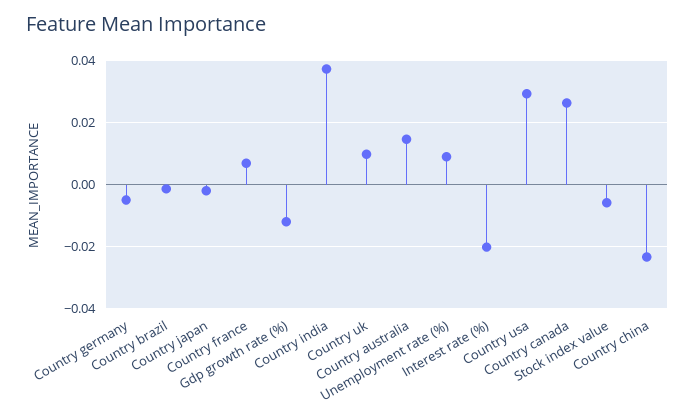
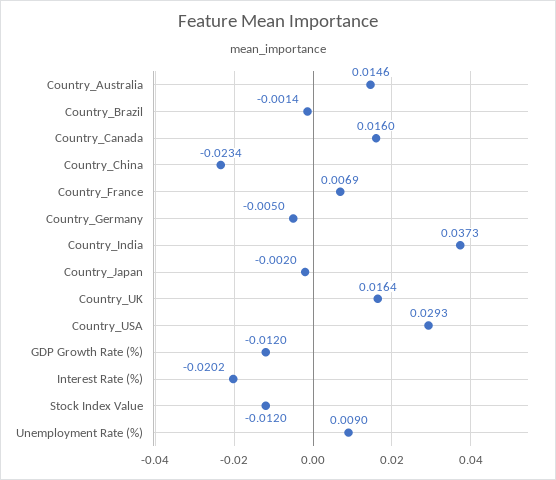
Country uk: 0.01 -> 0.0164
Country canada: 0.026 -> 0.016
Stock index value: -0.006 -> -0.012

